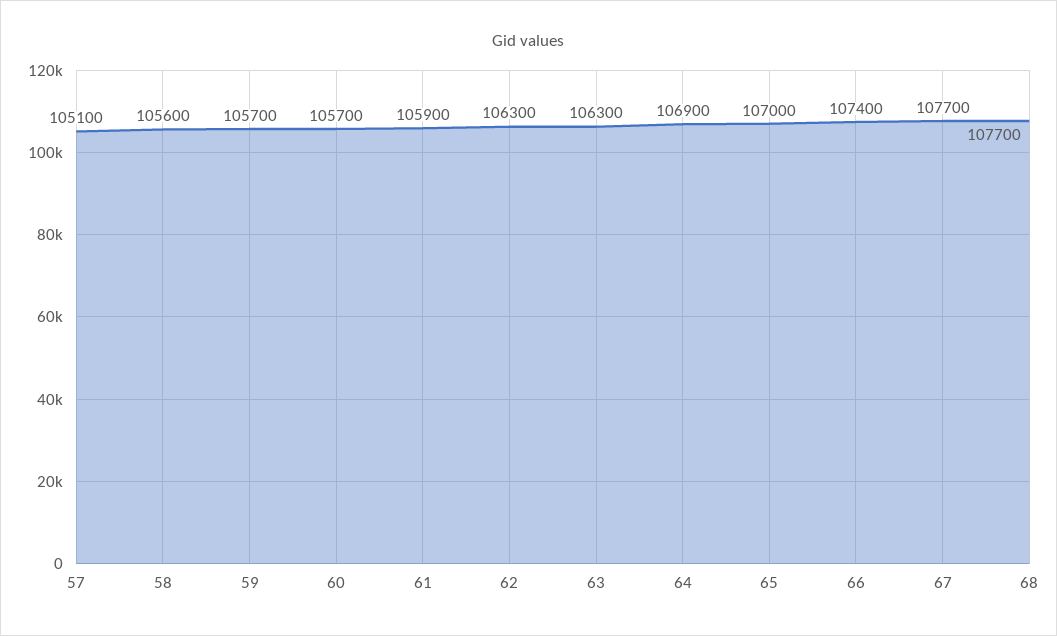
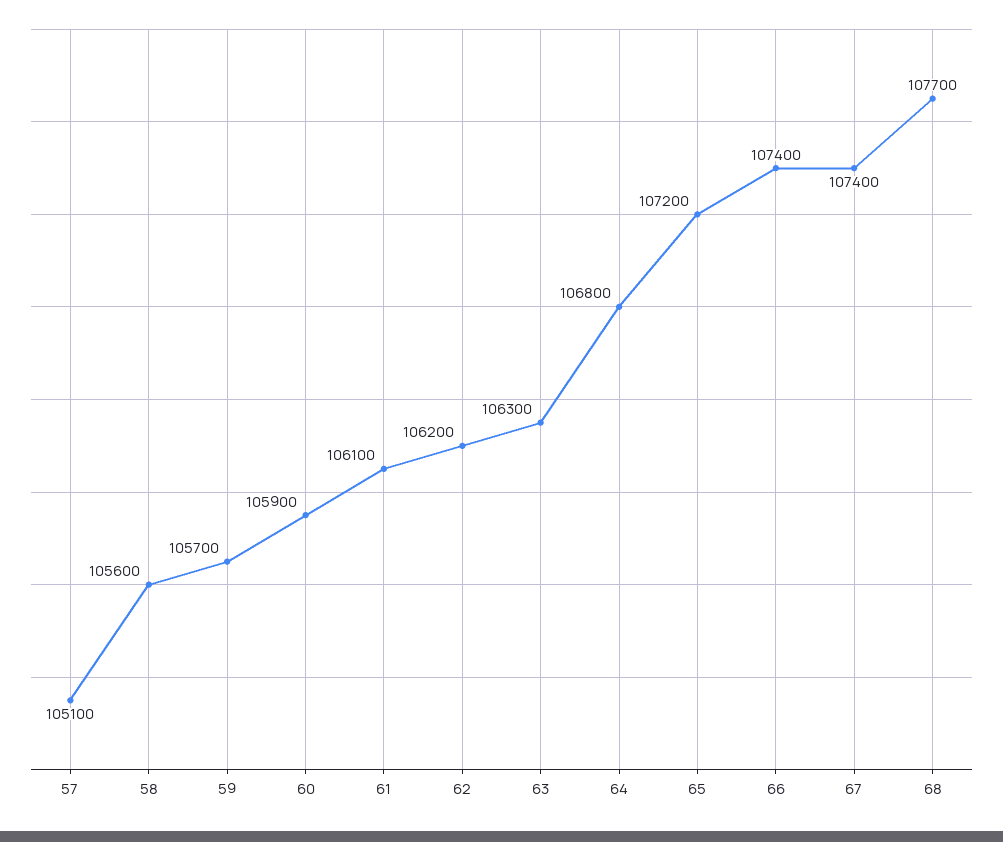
60: 105700 -> 105900
61: 105900 -> 106100
62: 106300 -> 106200
64: 106900 -> 106800
65: 107000 -> 107200
67: 107700 -> 107400

